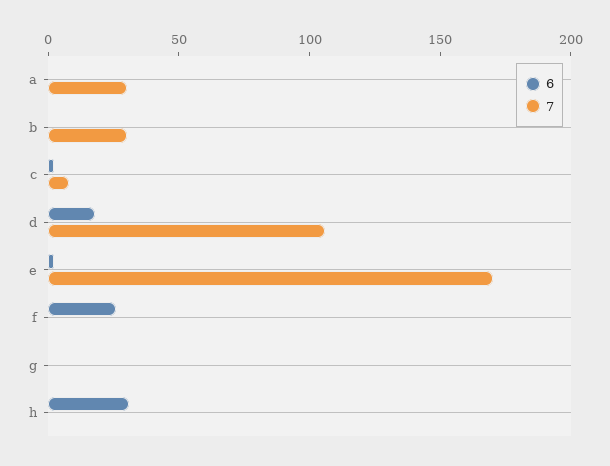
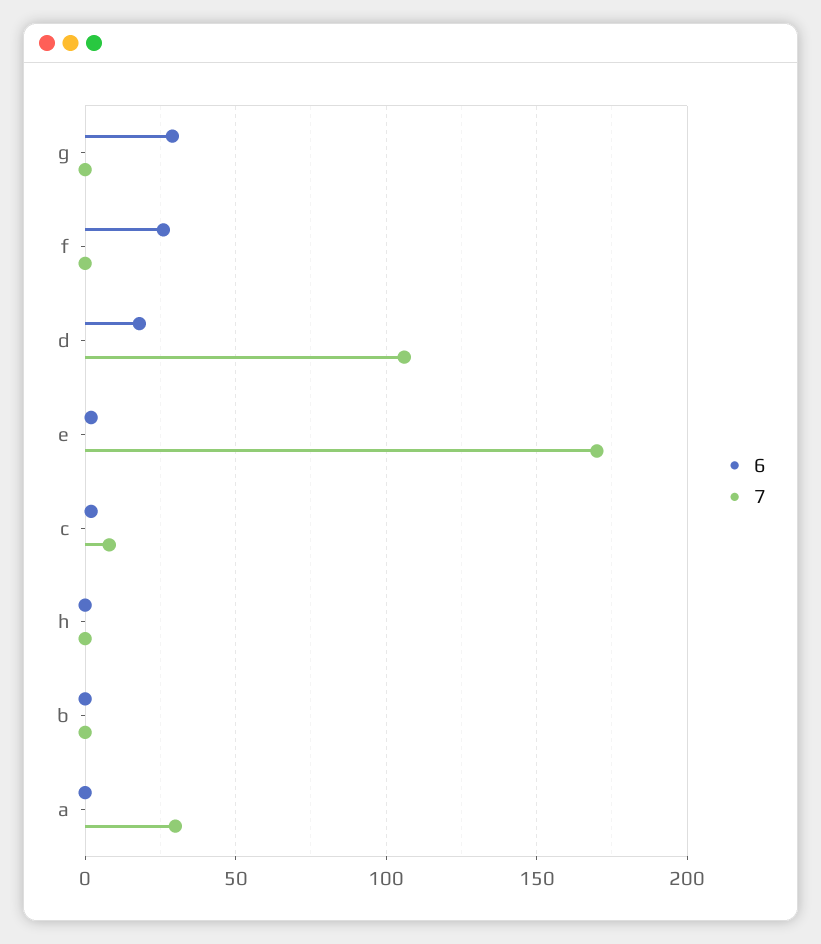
7, b: 30 -> 0
6, g: 0 -> 30
6, h: 30 -> 0

